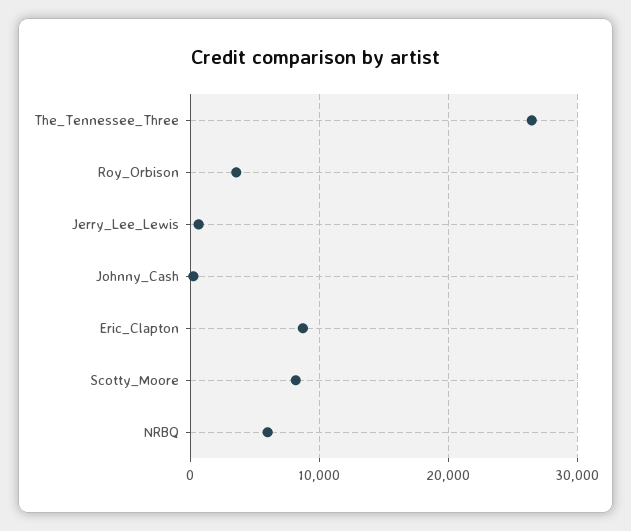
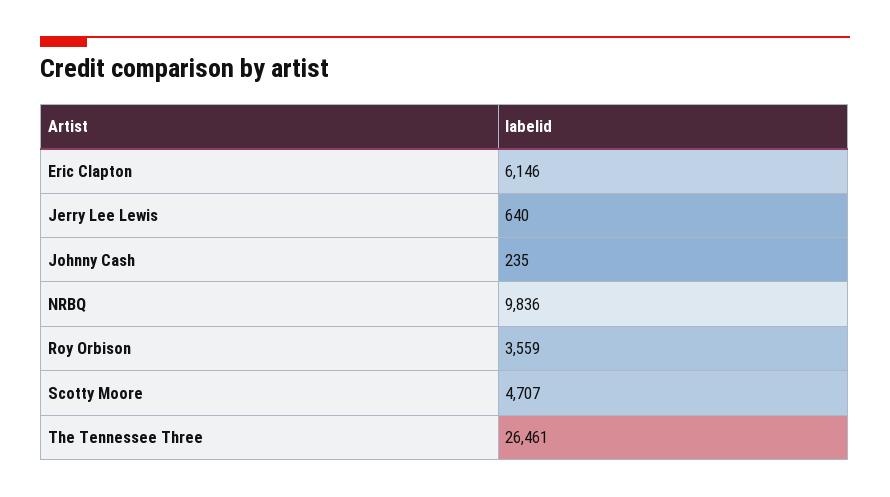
Eric_Clapton: 9000 -> 6146
Scotty_Moore: 8000 -> 4707
NRBQ: 6000 -> 9836

